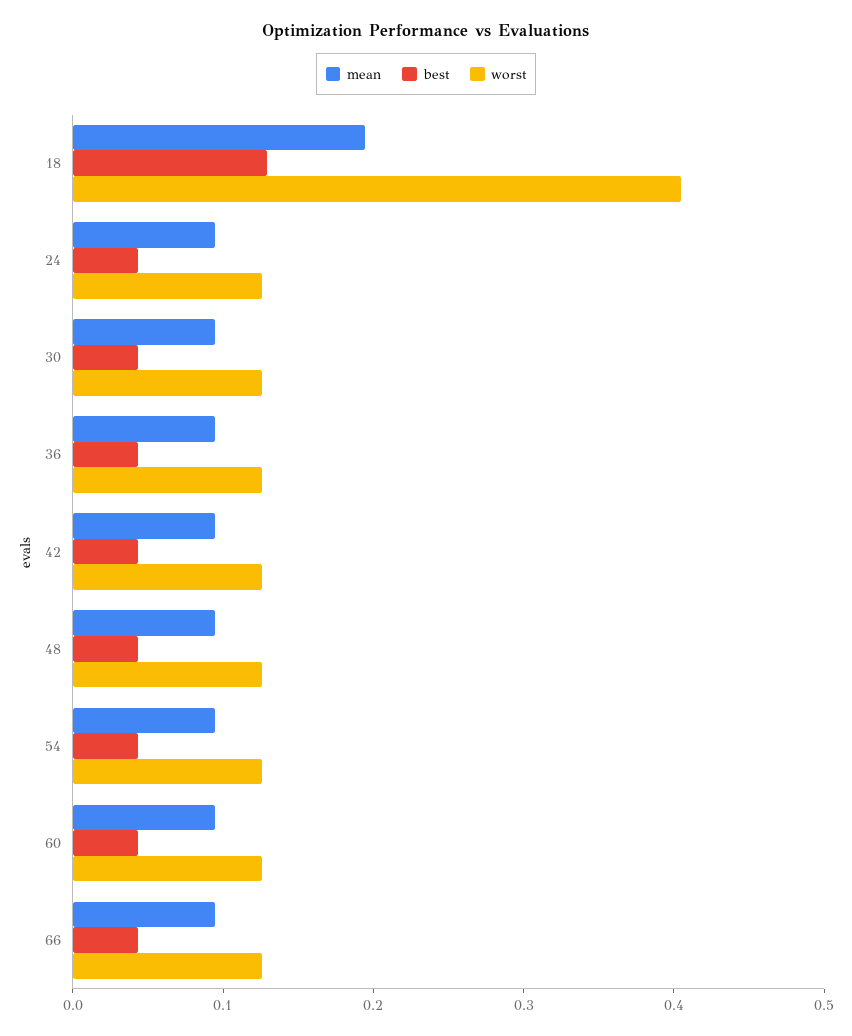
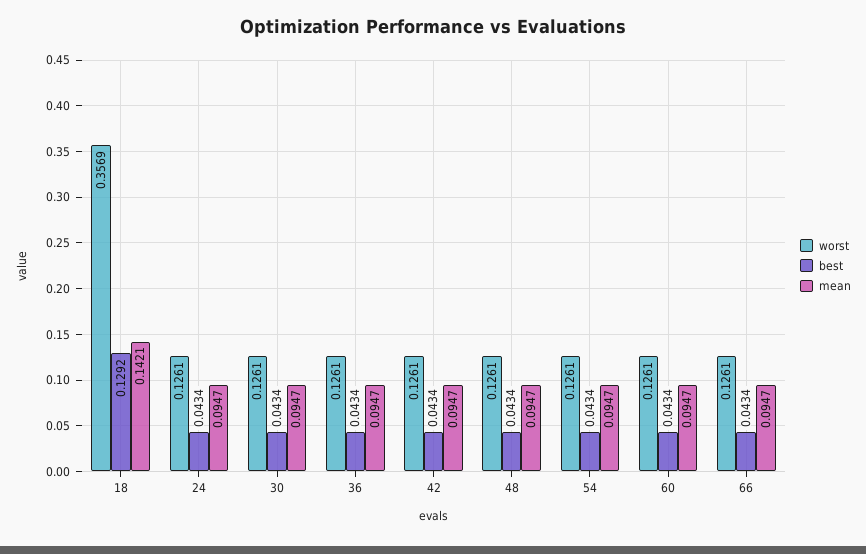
mean, 18: 0.2 -> 0.1421
worst, 18: 0.4 -> 0.3569

